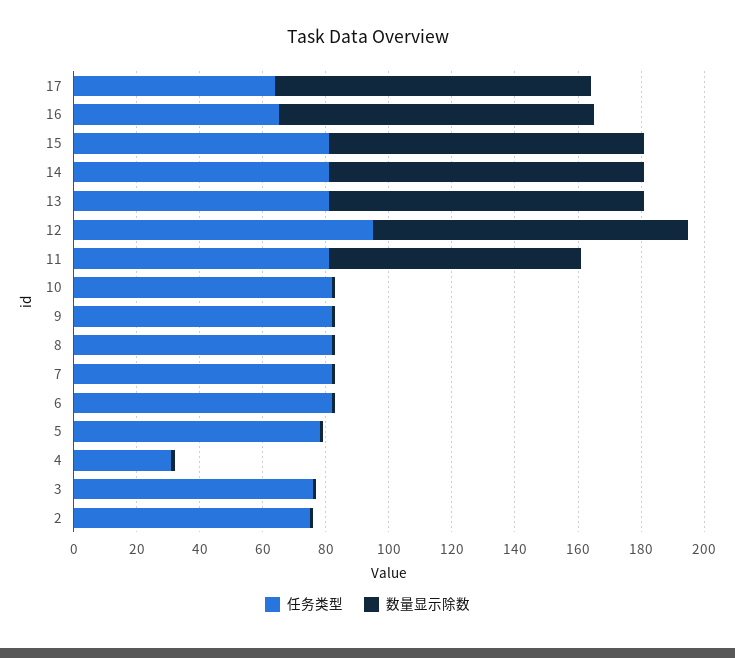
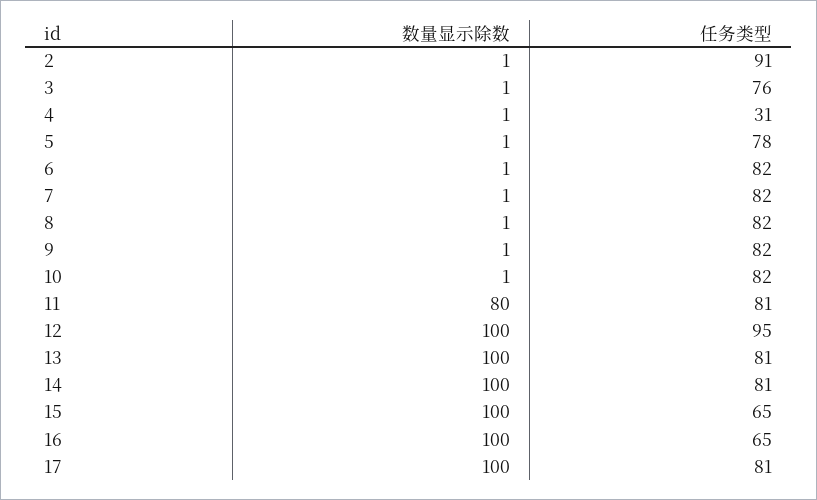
任务类型, 17: 65 -> 81
任务类型, 15: 80 -> 65
任务类型, 2: 75 -> 91

